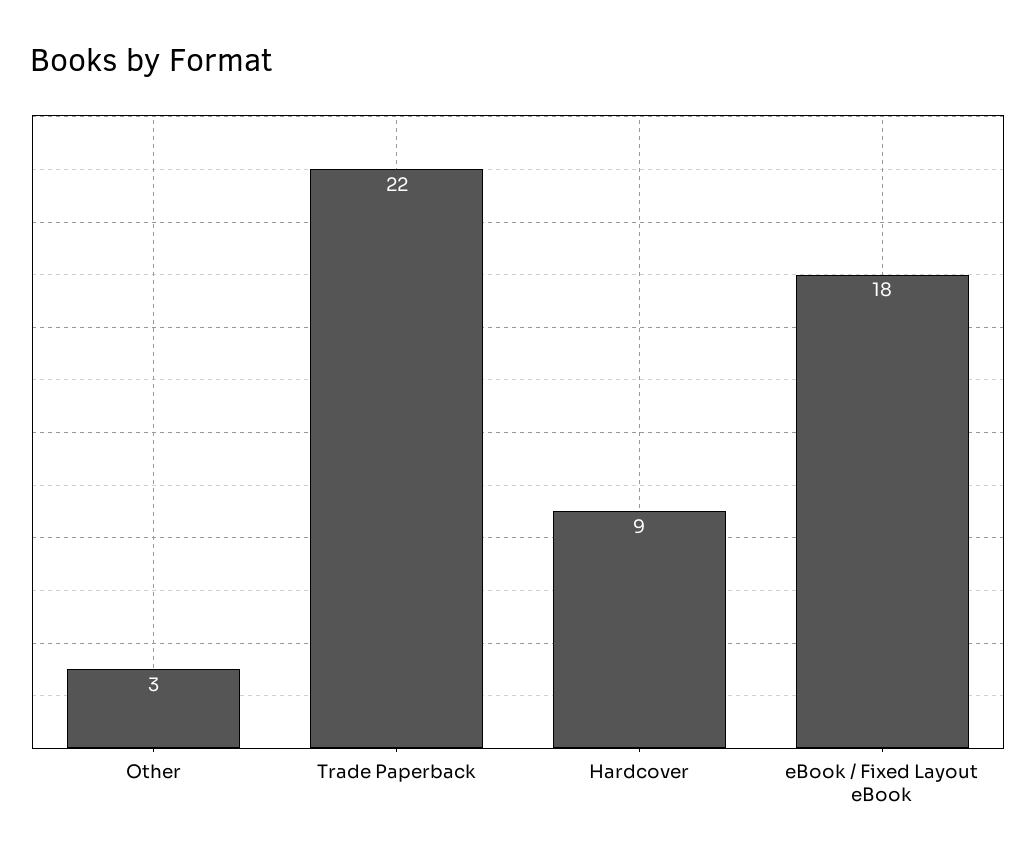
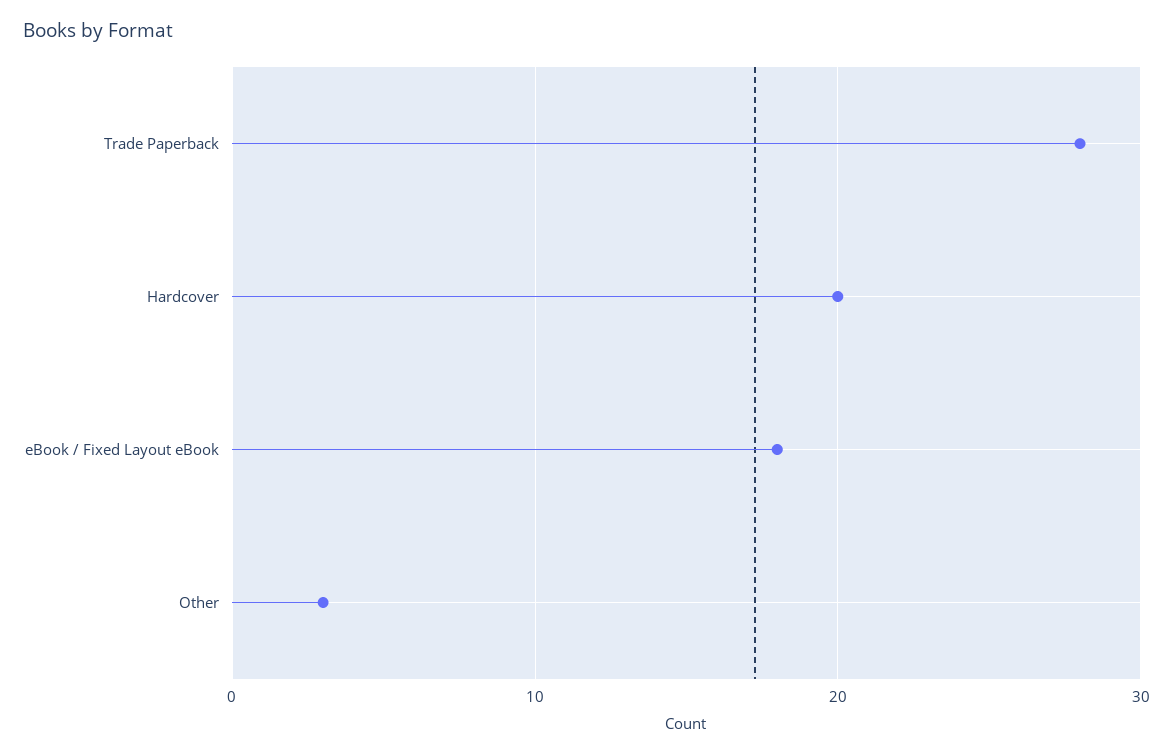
Trade Paperback: 22 -> 28
Hardcover: 9 -> 20

